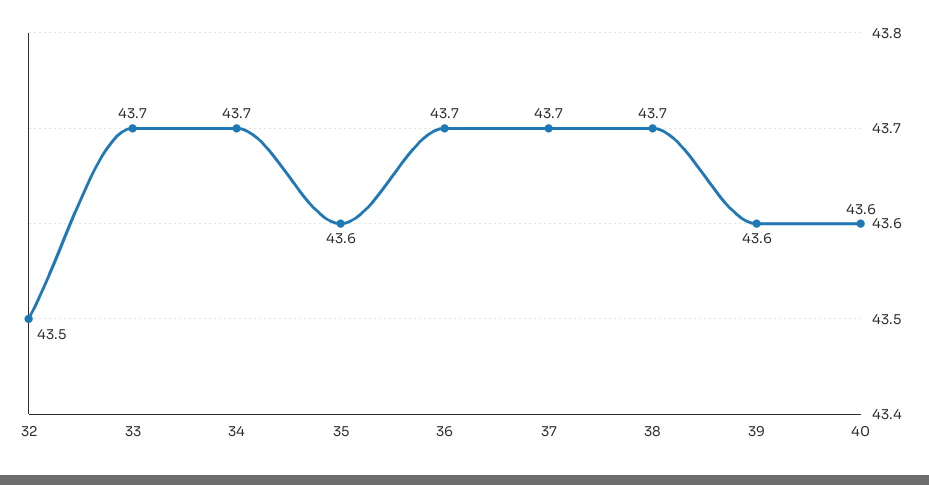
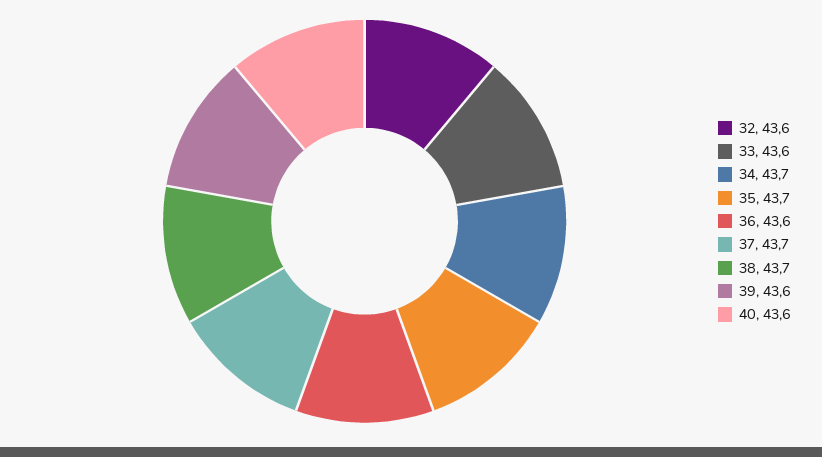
32: 43.5 -> 43.6
33: 43.7 -> 43.6
35: 43.6 -> 43.7
36: 43.7 -> 43.6

